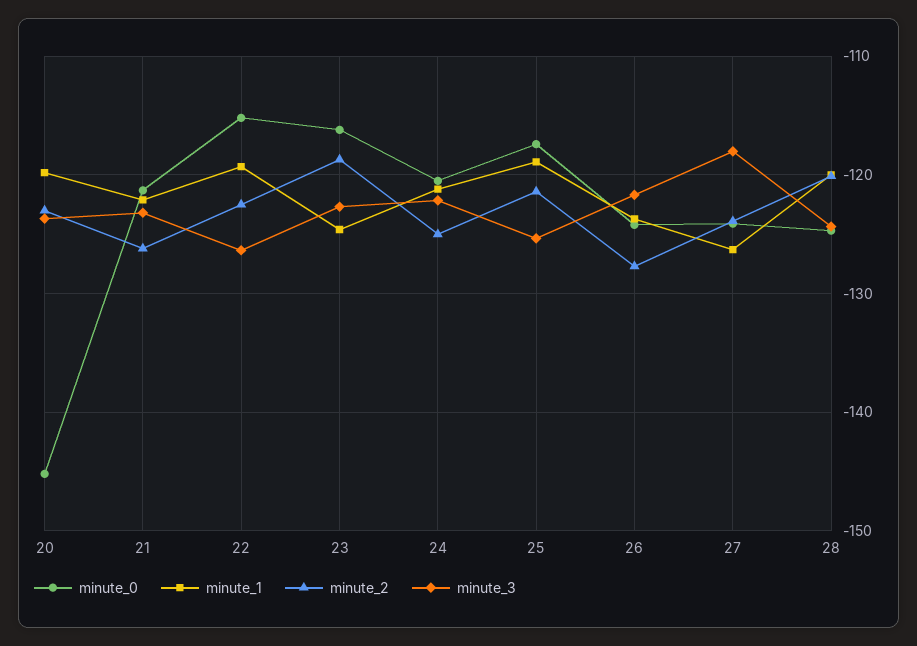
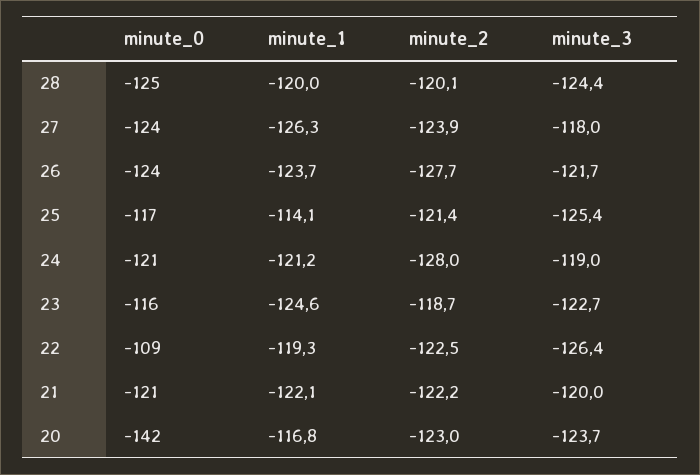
minute_0, 20: -145 -> -142
minute_1, 20: -120 -> -116.8
minute_2, 21: -126 -> -122.2
minute_3, 21: -123 -> -120
minute_0, 22: -115 -> -109
minute_2, 24: -125 -> -128
minute_3, 24: -122 -> -119
minute_1, 25: -119 -> -114.1

